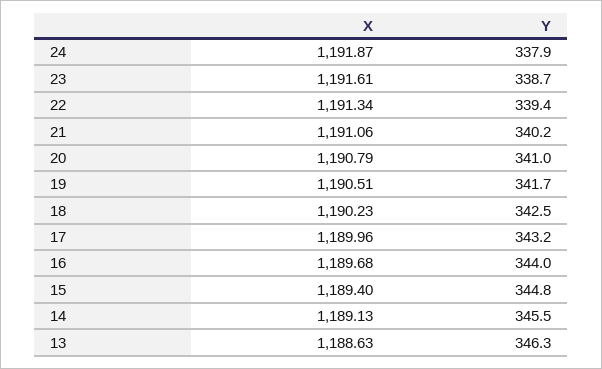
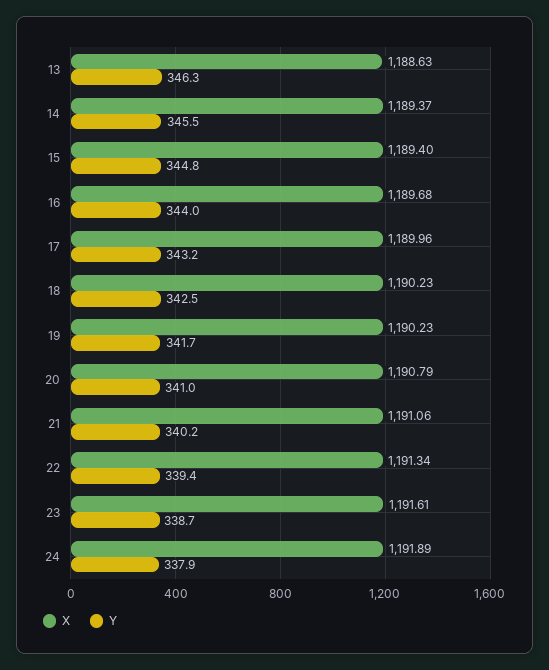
X, 24: 1191.87 -> 1191.89
X, 19: 1190.51 -> 1190.23
X, 14: 1189.13 -> 1189.37

